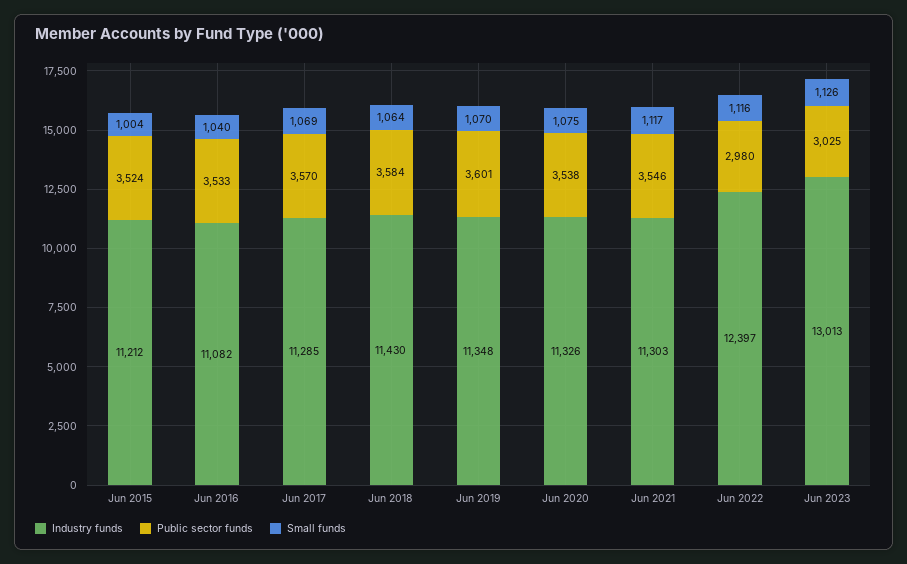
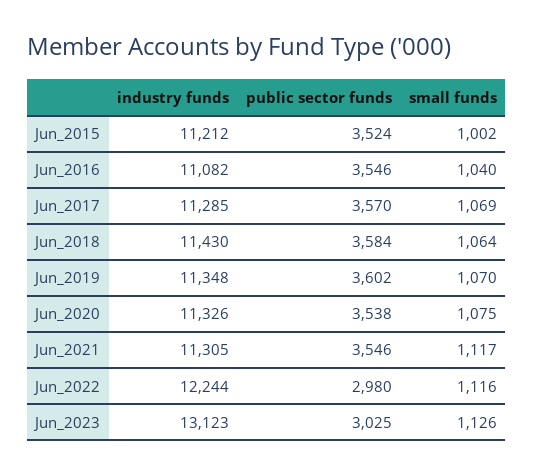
Small funds, Jun 2015: 1004 -> 1002
Public sector funds, Jun 2016: 3533 -> 3546
Public sector funds, Jun 2019: 3601 -> 3602
Industry funds, Jun 2021: 11303 -> 11305
Industry funds, Jun 2022: 12397 -> 12244
Industry funds, Jun 2023: 13013 -> 13123

